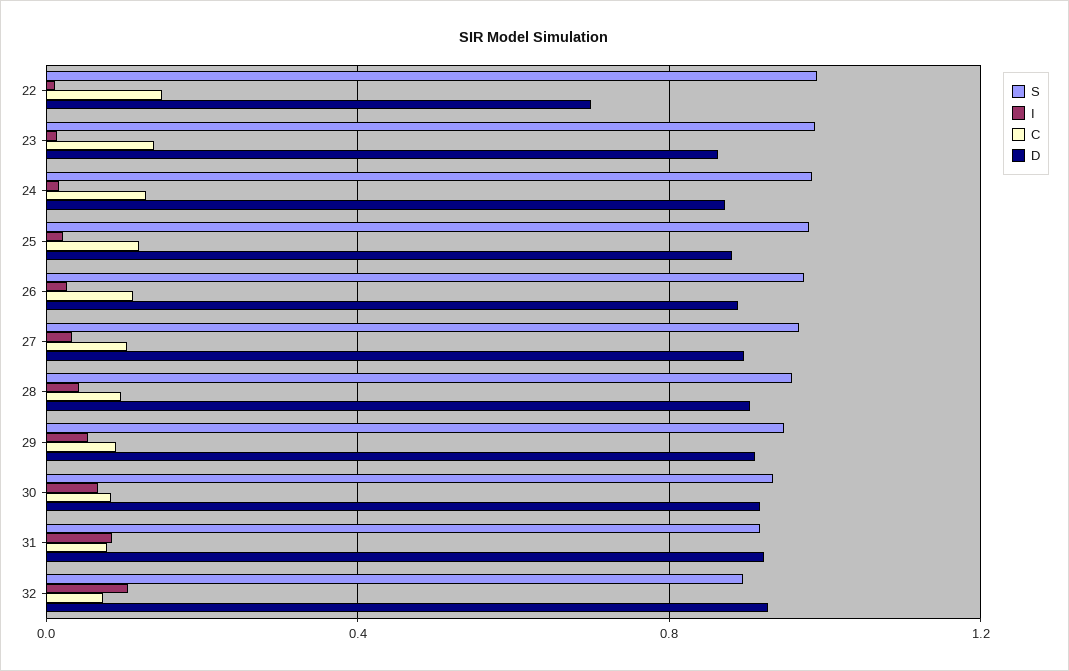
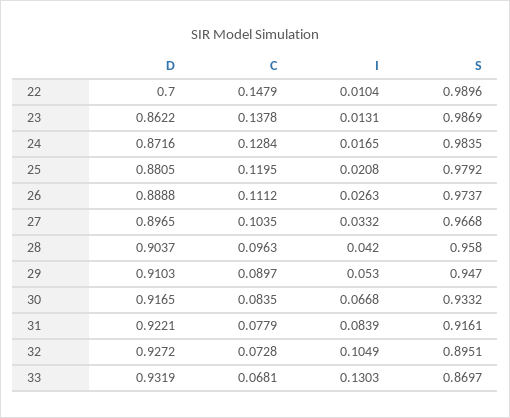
D, 33: none -> 0.9319
C, 33: none -> 0.0681
I, 33: none -> 0.1303
S, 33: none -> 0.8697

